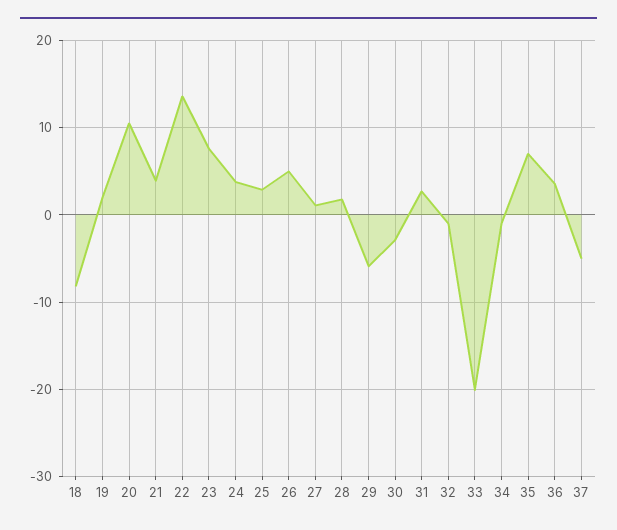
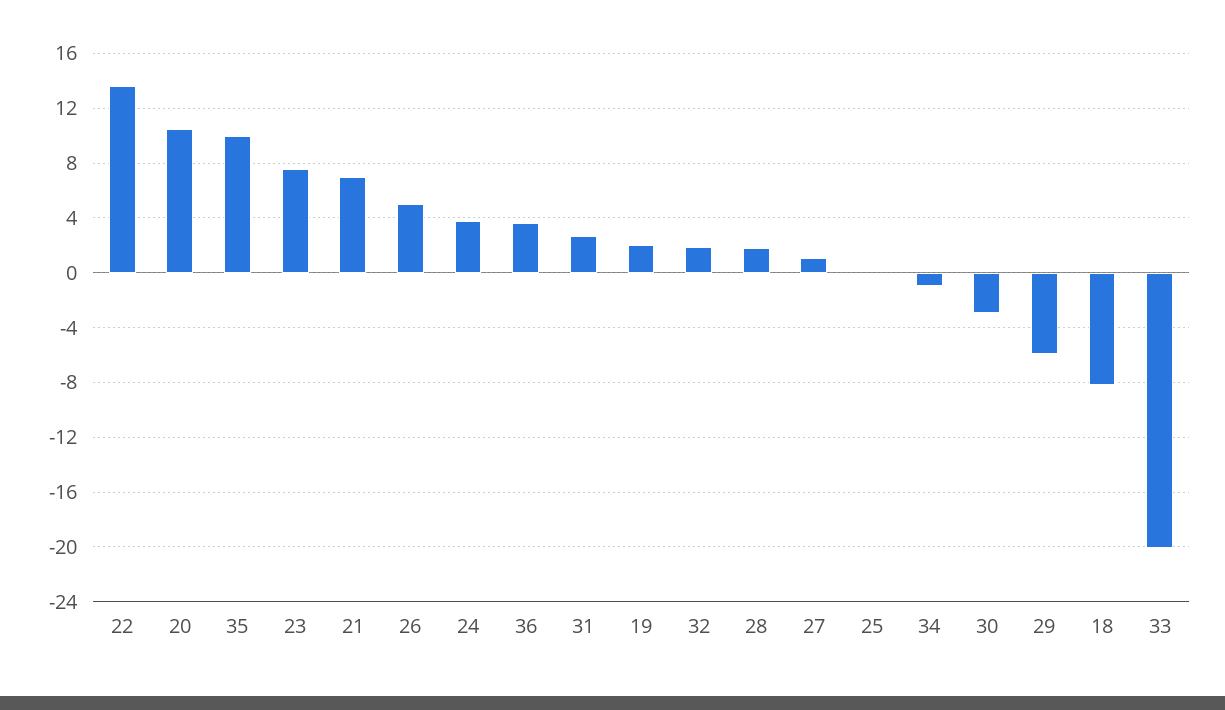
21: 4 -> 7
25: 3 -> 0
32: -1 -> 2
35: 7 -> 10
37: -5 -> none

